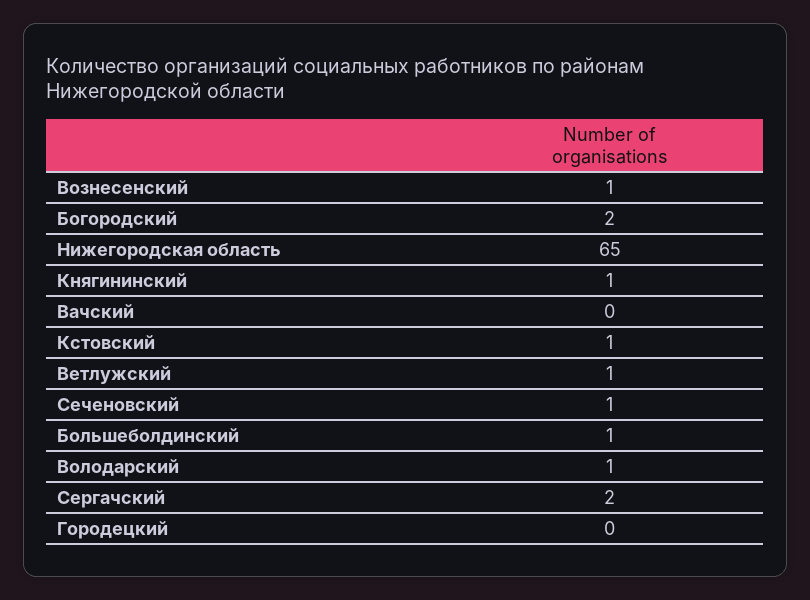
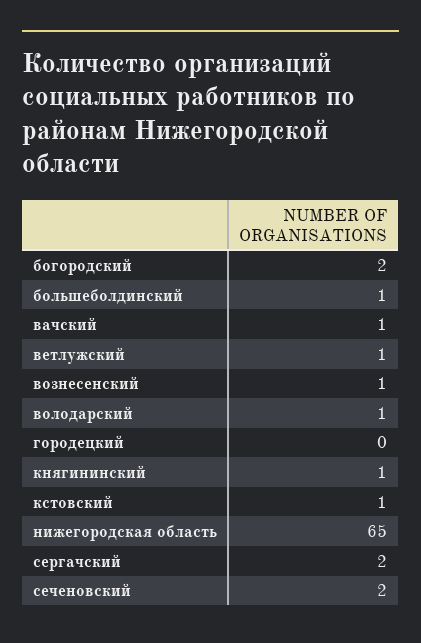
Вачский: 0 -> 1
Сеченовский: 1 -> 2

